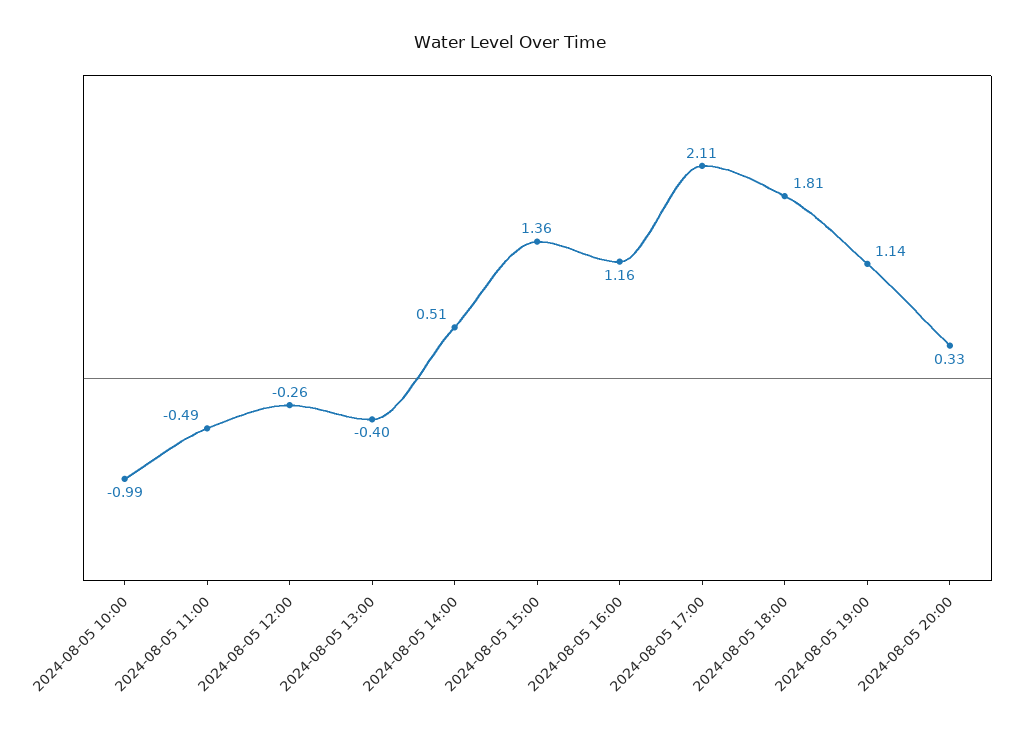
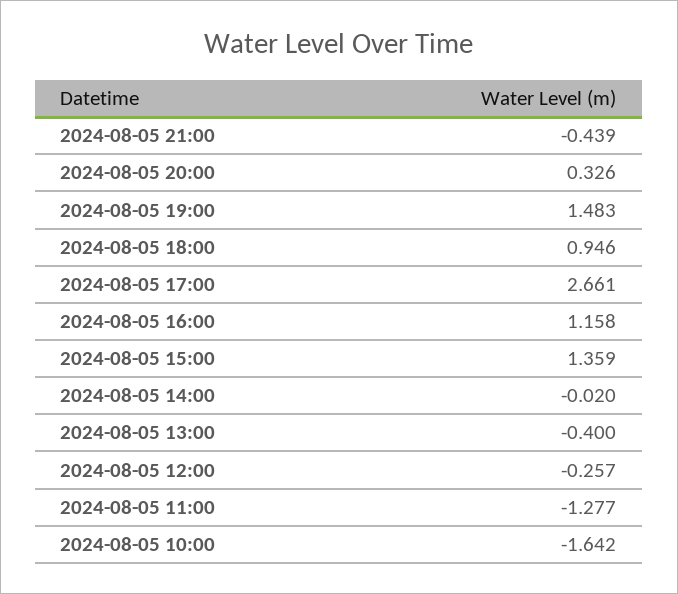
2024-08-05 10:00: -0.99 -> -1.642
2024-08-05 11:00: -0.49 -> -1.277
2024-08-05 14:00: 0.51 -> -0.02
2024-08-05 17:00: 2.11 -> 2.661
2024-08-05 18:00: 1.81 -> 0.946
2024-08-05 19:00: 1.14 -> 1.483
2024-08-05 21:00: none -> -0.439

